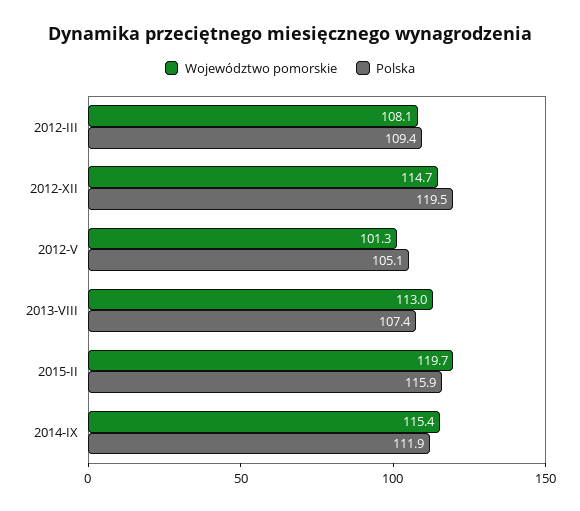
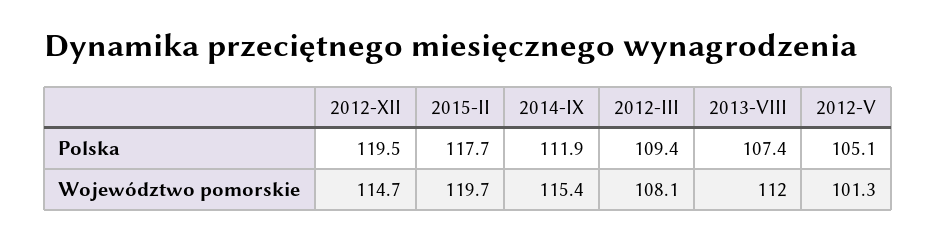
Województwo pomorskie, 2013-VIII: 113 -> 112
Polska, 2015-II: 115.9 -> 117.7

